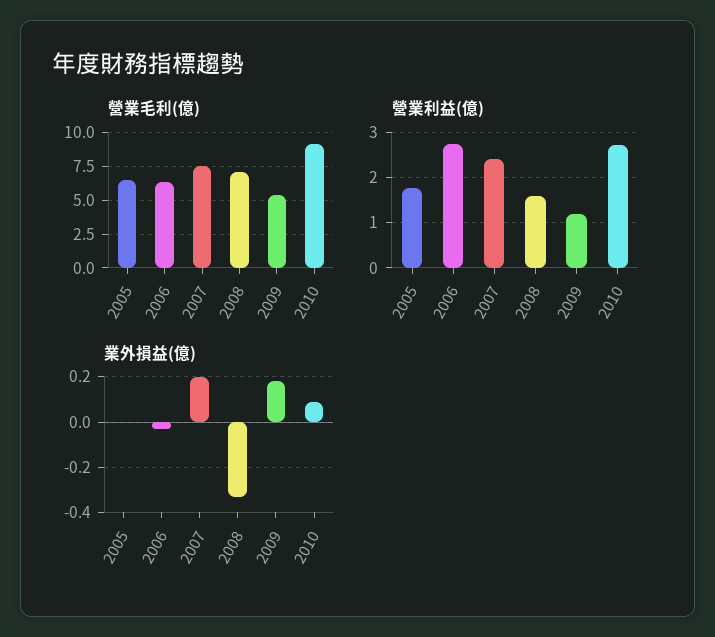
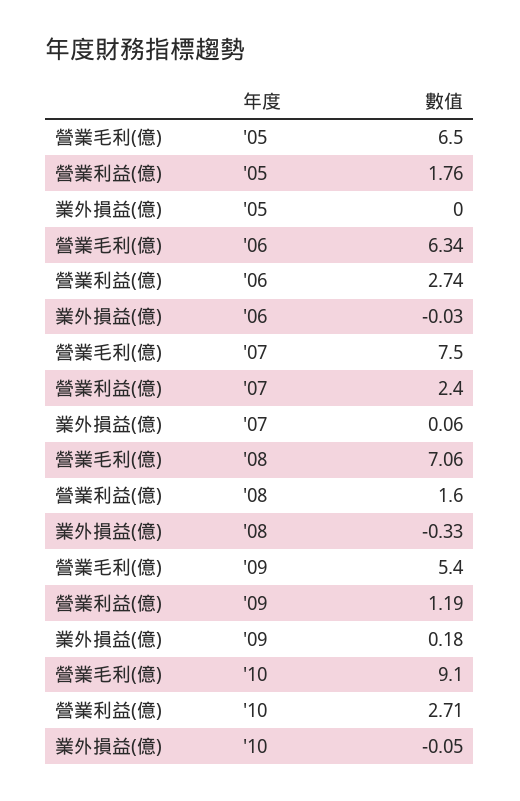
業外損益(億), 2007: 0.2 -> 0.06
業外損益(億), 2010: 0.1 -> -0.05

